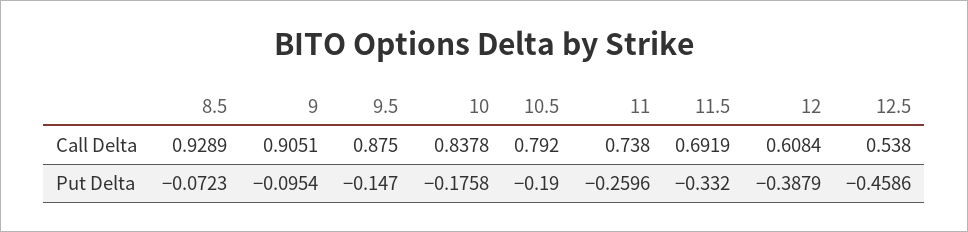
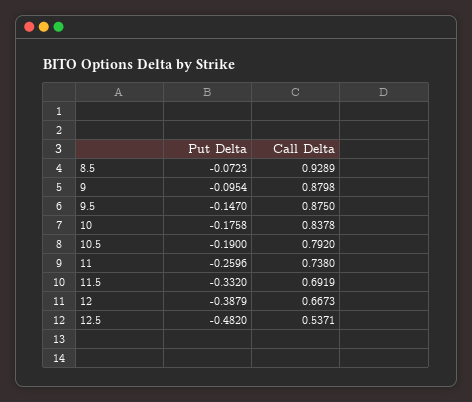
9, Call Delta: 0.9051 -> 0.8798
12, Call Delta: 0.6084 -> 0.6673
12.5, Call Delta: 0.538 -> 0.5371
12.5, Put Delta: -0.4586 -> -0.482

